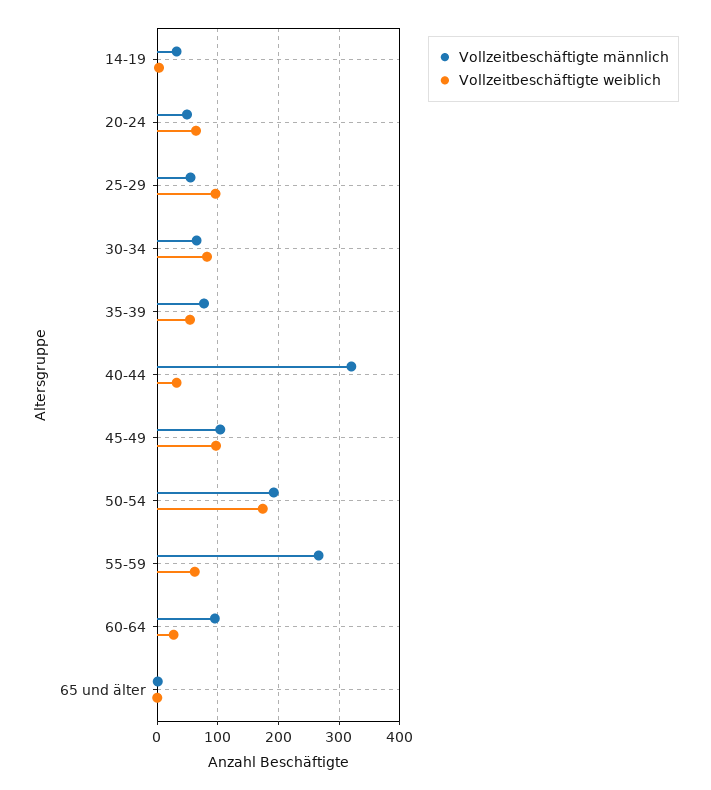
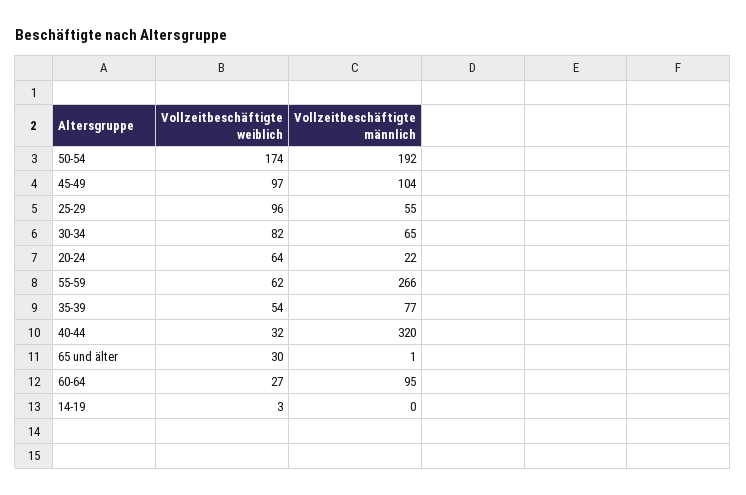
Vollzeitbeschäftigte männlich, 14-19: 30 -> 0
Vollzeitbeschäftigte männlich, 20-24: 50 -> 22
Vollzeitbeschäftigte weiblich, 65 und älter: 0 -> 30

